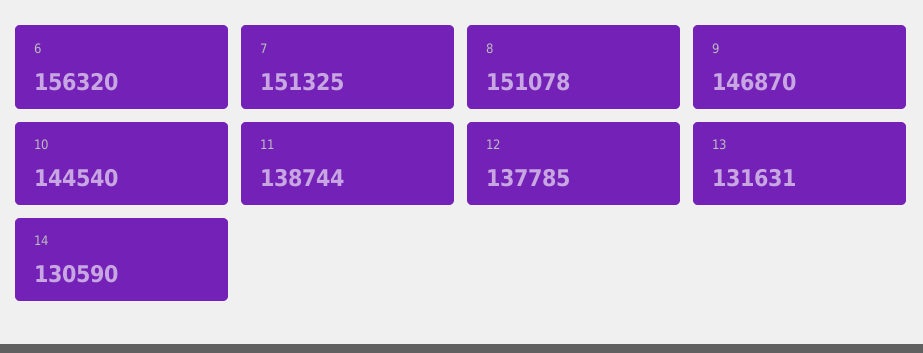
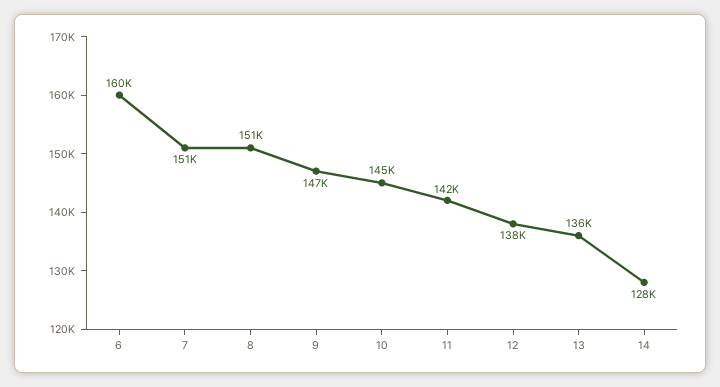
6: 156320 -> 160000
11: 138744 -> 142000
13: 131631 -> 136000
14: 130590 -> 128000

